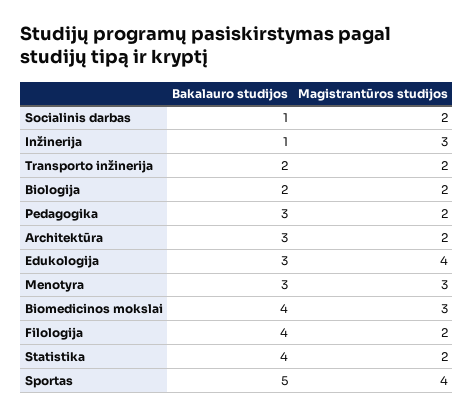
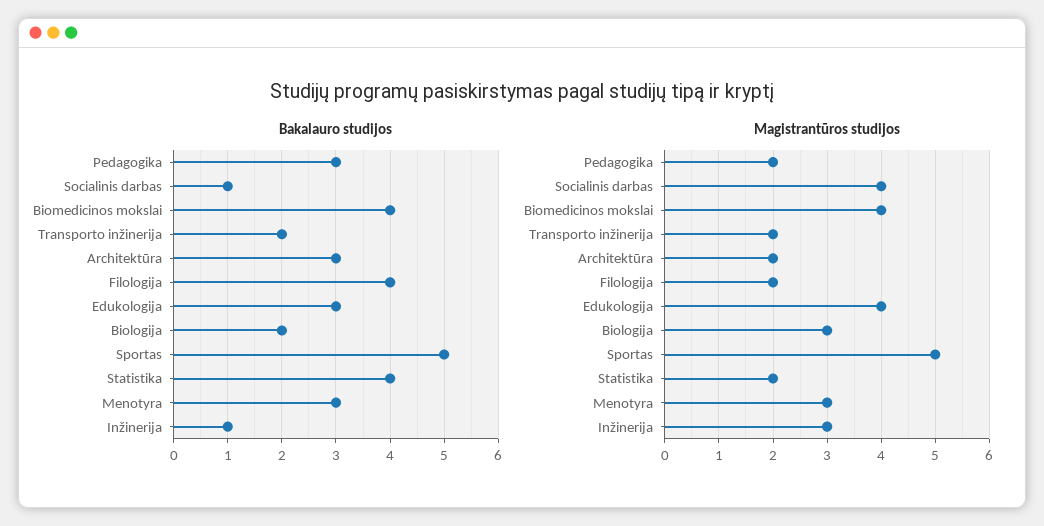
Magistrantūros studijos, Socialinis darbas: 2 -> 4
Magistrantūros studijos, Biologija: 2 -> 3
Magistrantūros studijos, Biomedicinos mokslai: 3 -> 4
Magistrantūros studijos, Sportas: 4 -> 5

